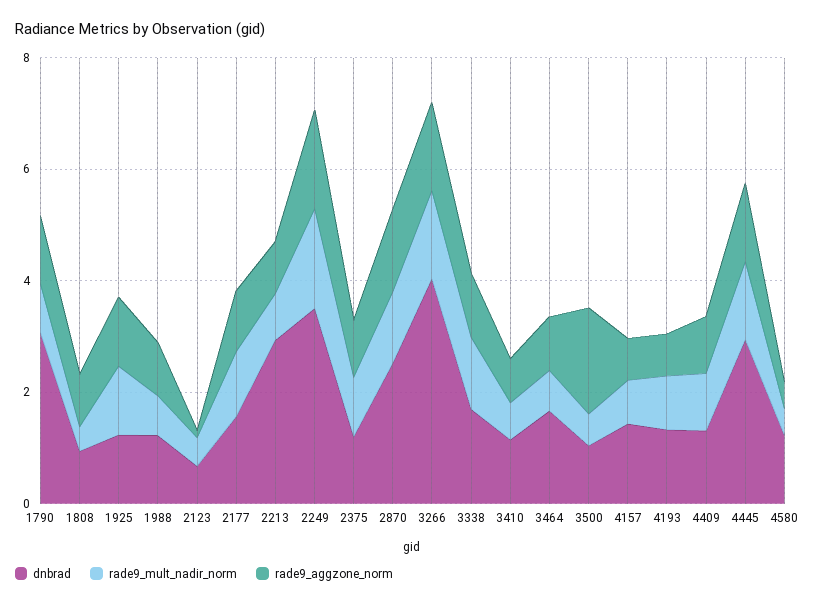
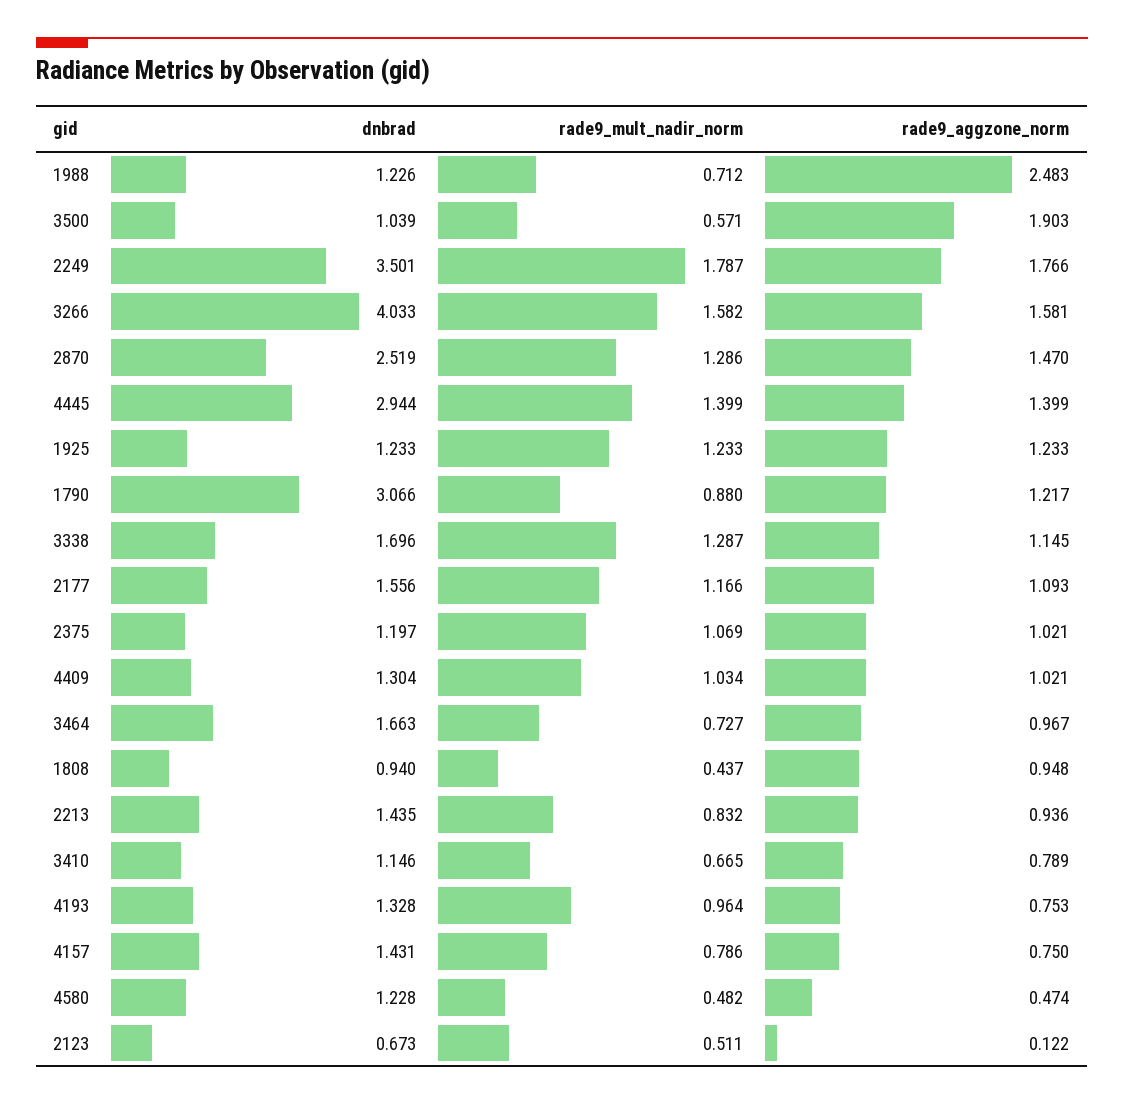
rade9_aggzone_norm, 1988: 1 -> 2.483
dnbrad, 2213: 3 -> 1.435

